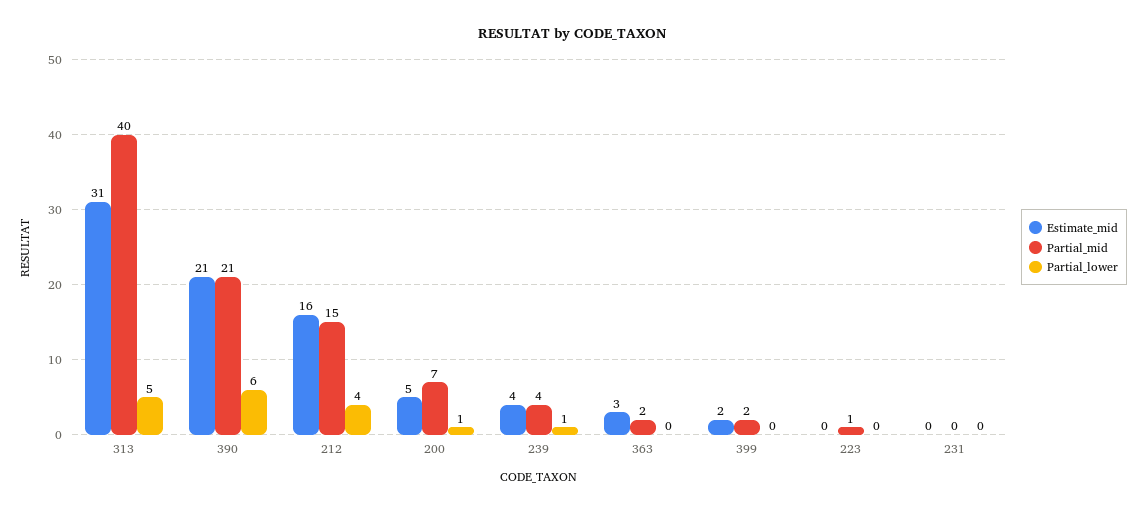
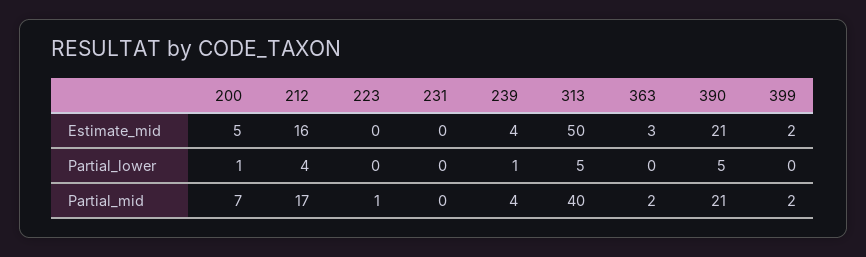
Estimate_mid, 313: 31 -> 50
Partial_lower, 390: 6 -> 5
Partial_mid, 212: 15 -> 17

